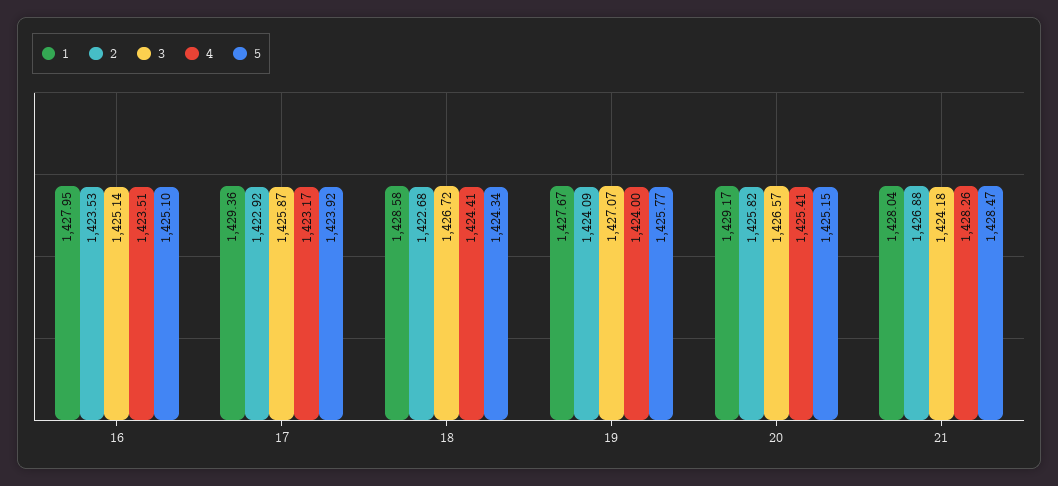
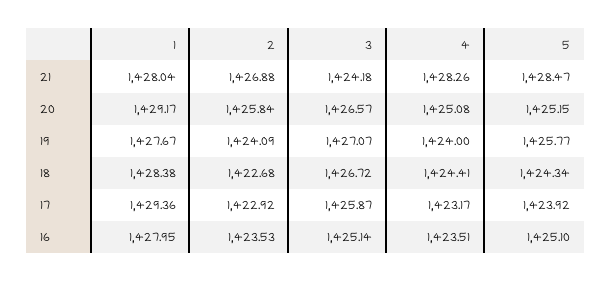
1, 18: 1428.58 -> 1428.38
2, 20: 1425.82 -> 1425.84
4, 20: 1425.41 -> 1425.08

